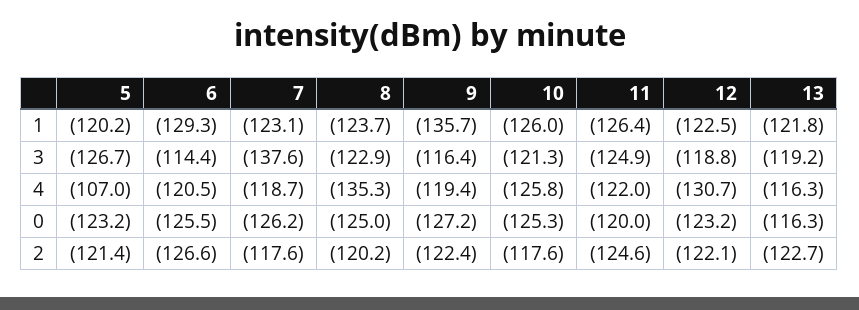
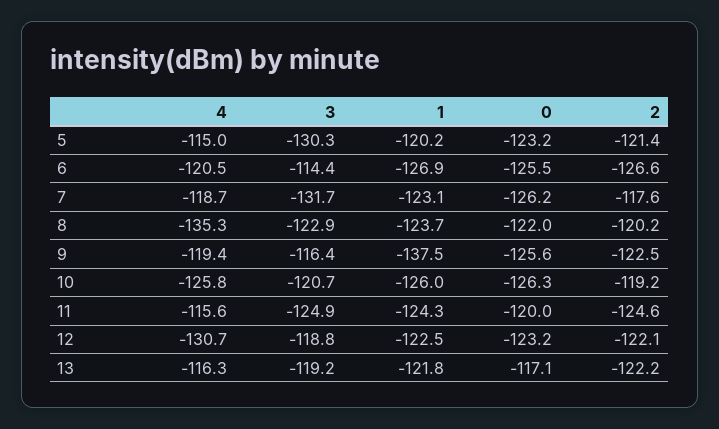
6, 1: -129.3 -> -126.9
9, 1: -135.7 -> -137.5
11, 1: -126.4 -> -124.3
5, 3: -126.7 -> -130.3
7, 3: -137.6 -> -131.7
10, 3: -121.3 -> -120.7
5, 4: -107 -> -115
11, 4: -122 -> -115.6
8, 0: -125 -> -122
9, 0: -127.2 -> -125.6
10, 0: -125.3 -> -126.3
13, 0: -116.3 -> -117.1
9, 2: -122.4 -> -122.5
10, 2: -117.6 -> -119.2
13, 2: -122.7 -> -122.2

